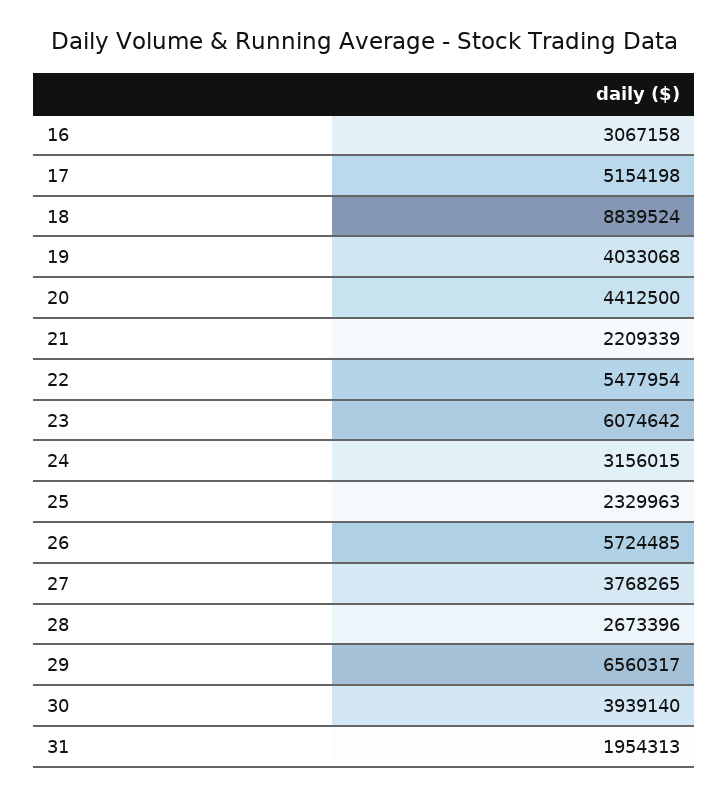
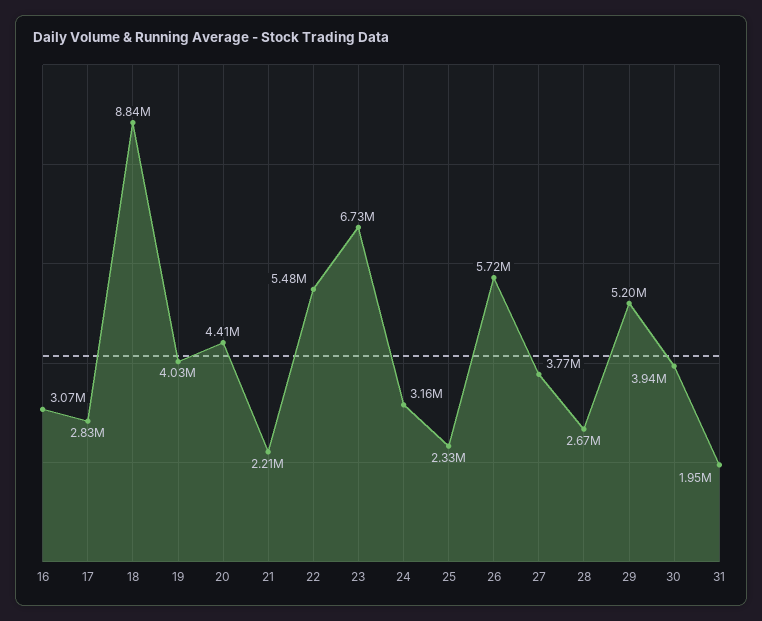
17: 5154198 -> 2830000
23: 6074642 -> 6730000
29: 6560317 -> 5200000

